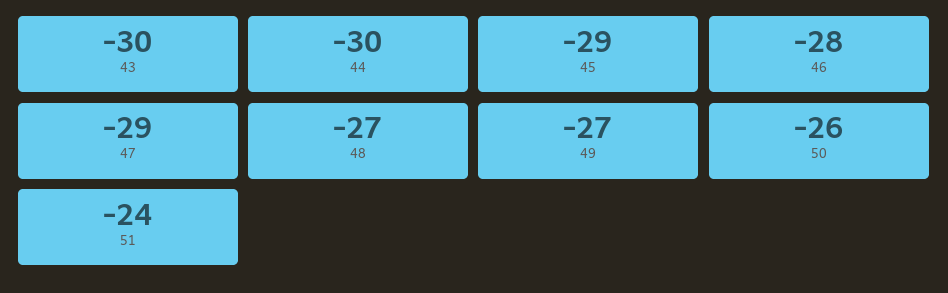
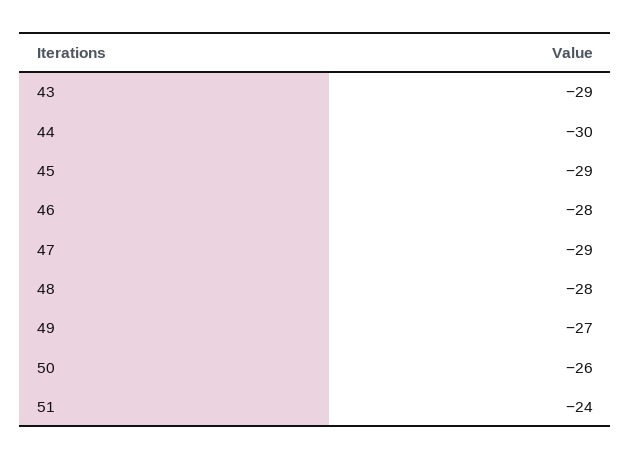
43: -30 -> -29
48: -27 -> -28

